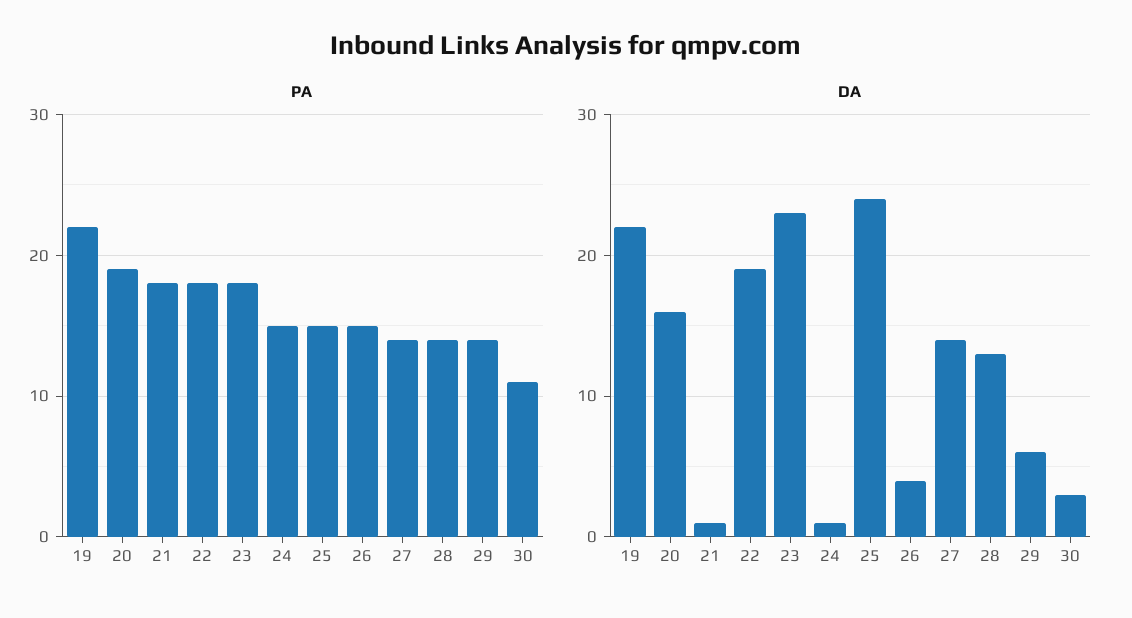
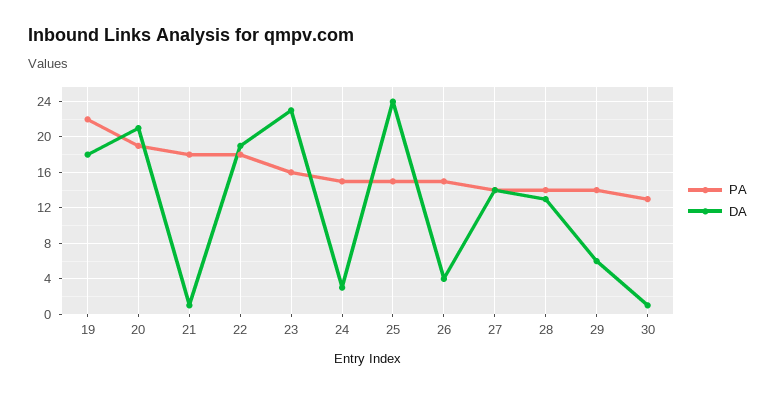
PA, 23: 18 -> 16
PA, 30: 11 -> 13
DA, 19: 22 -> 18
DA, 20: 16 -> 21
DA, 24: 1 -> 3
DA, 30: 3 -> 1

